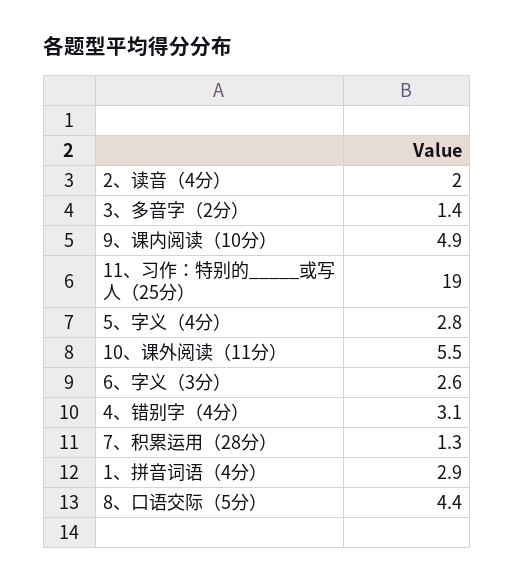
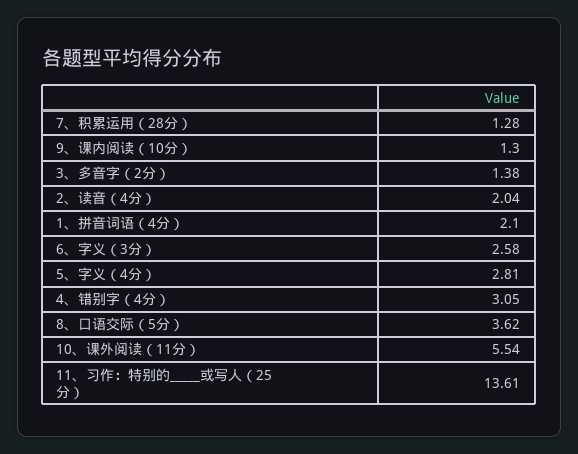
9、课内阅读（10分）: 4.9 -> 1.3
11、习作：特别的_____或写人（25分）: 19 -> 13.61
1、拼音词语（4分）: 2.9 -> 2.1
8、口语交际（5分）: 4.4 -> 3.62

